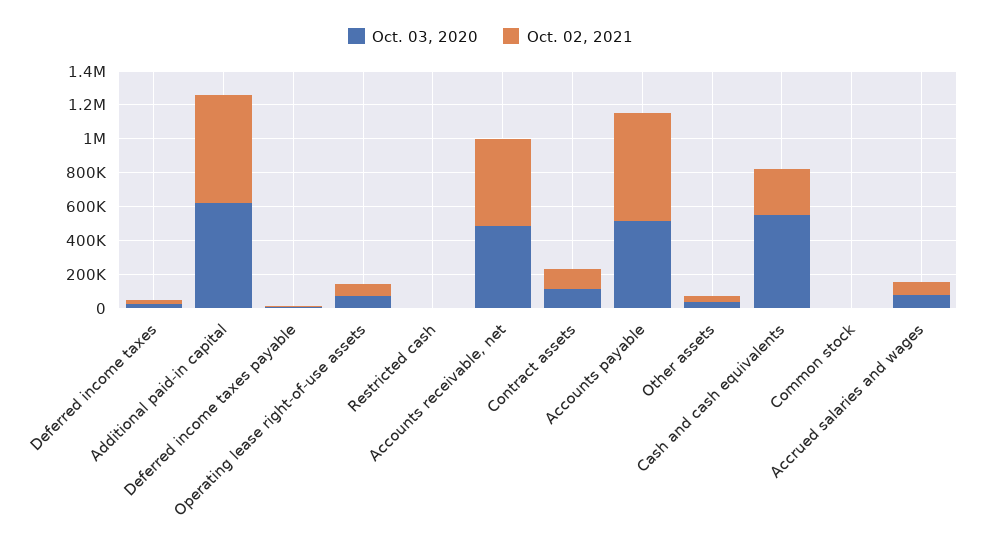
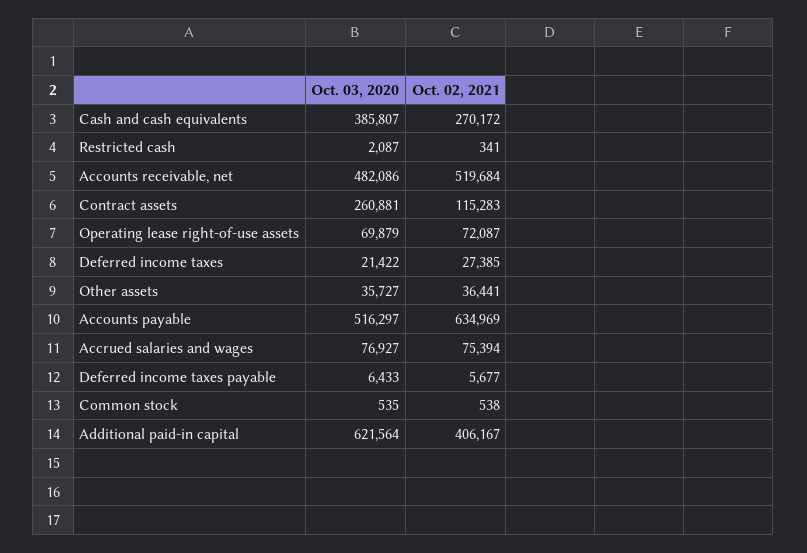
Oct. 02, 2021, Additional paid-in capital: 650000 -> 406167
Oct. 03, 2020, Contract assets: 100000 -> 260881
Oct. 03, 2020, Cash and cash equivalents: 550000 -> 385807

